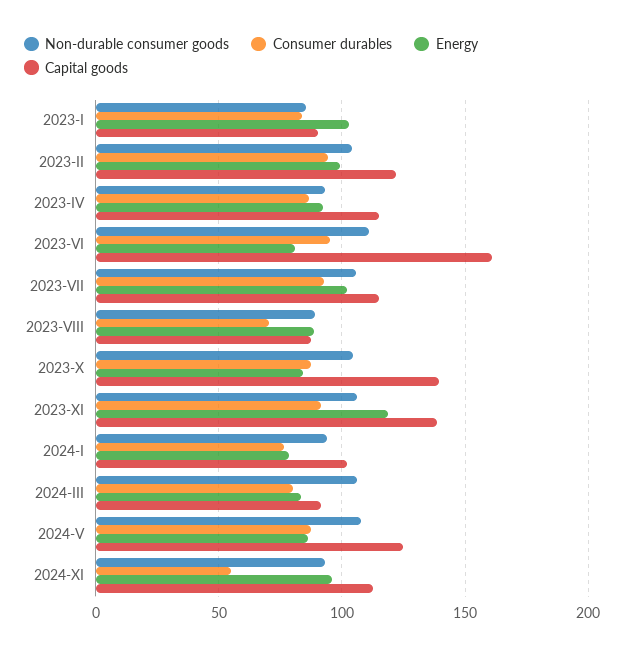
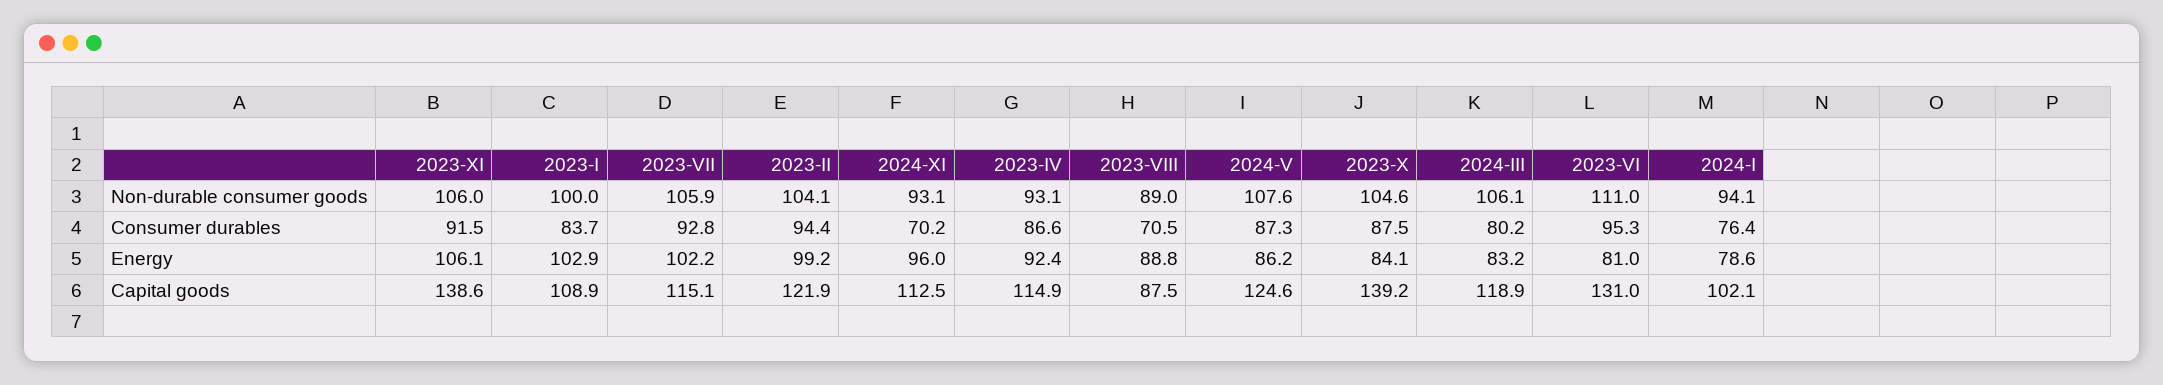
Non-durable consumer goods, 2023-I: 85 -> 100
Capital goods, 2023-I: 90 -> 108.9
Capital goods, 2023-VI: 160 -> 131
Energy, 2023-XI: 120 -> 106.1
Capital goods, 2024-III: 90 -> 118.9
Consumer durables, 2024-XI: 55 -> 70.2

